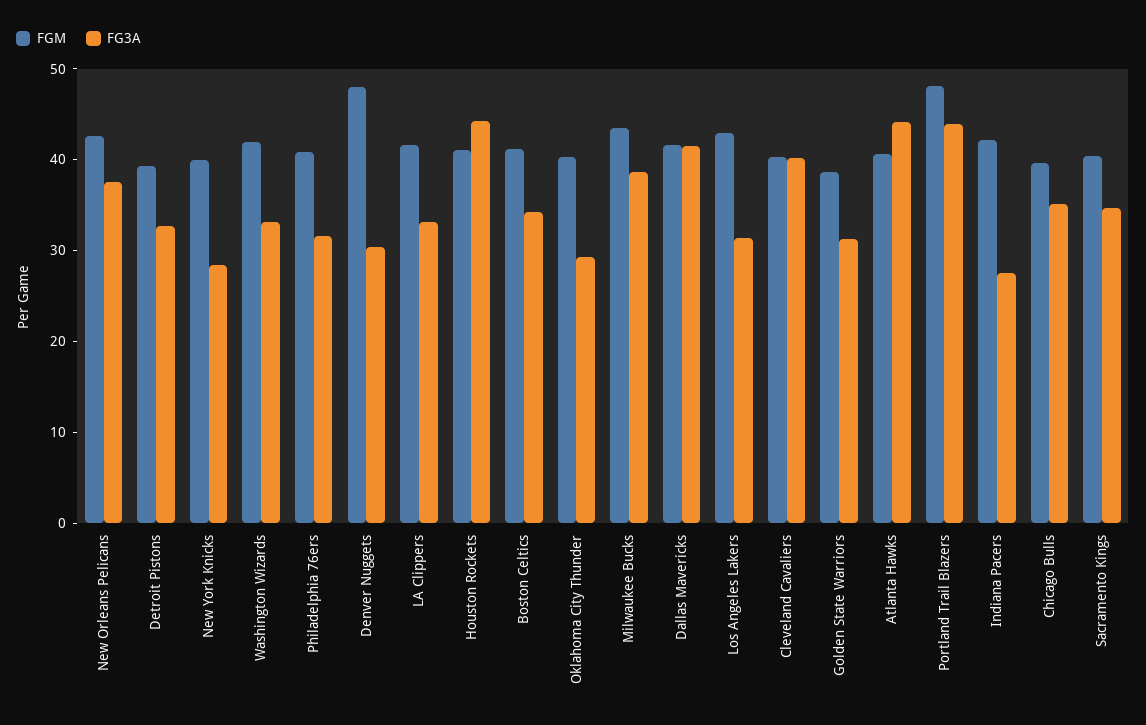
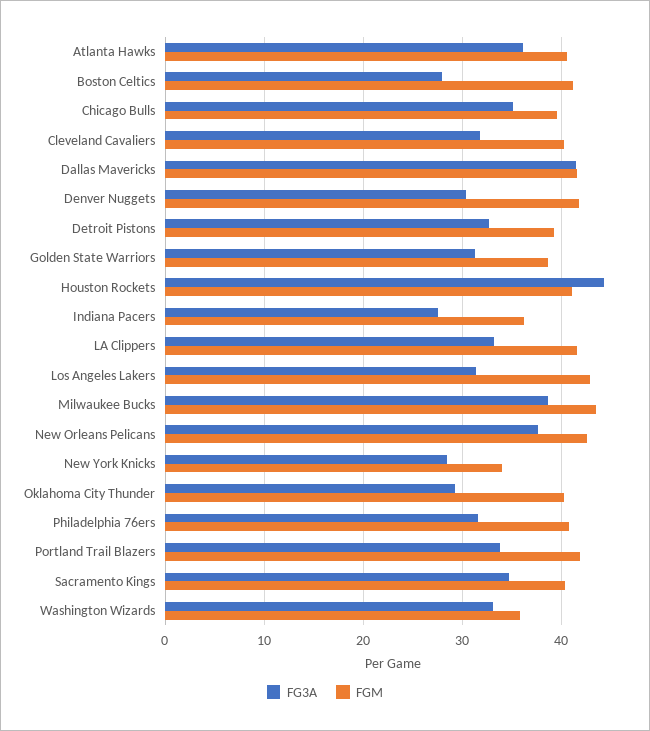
FGM, New York Knicks: 40 -> 34
FGM, Washington Wizards: 42 -> 36
FGM, Denver Nuggets: 48 -> 42
FG3A, Boston Celtics: 34 -> 28
FG3A, Cleveland Cavaliers: 40 -> 32
FG3A, Atlanta Hawks: 44 -> 36
FGM, Portland Trail Blazers: 48 -> 42
FG3A, Portland Trail Blazers: 44 -> 34
FGM, Indiana Pacers: 42 -> 36

